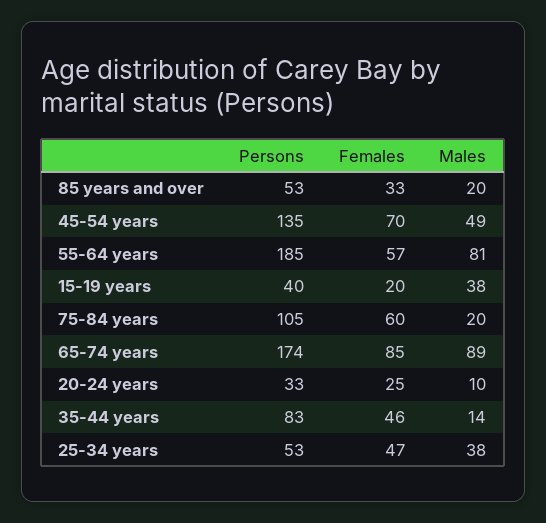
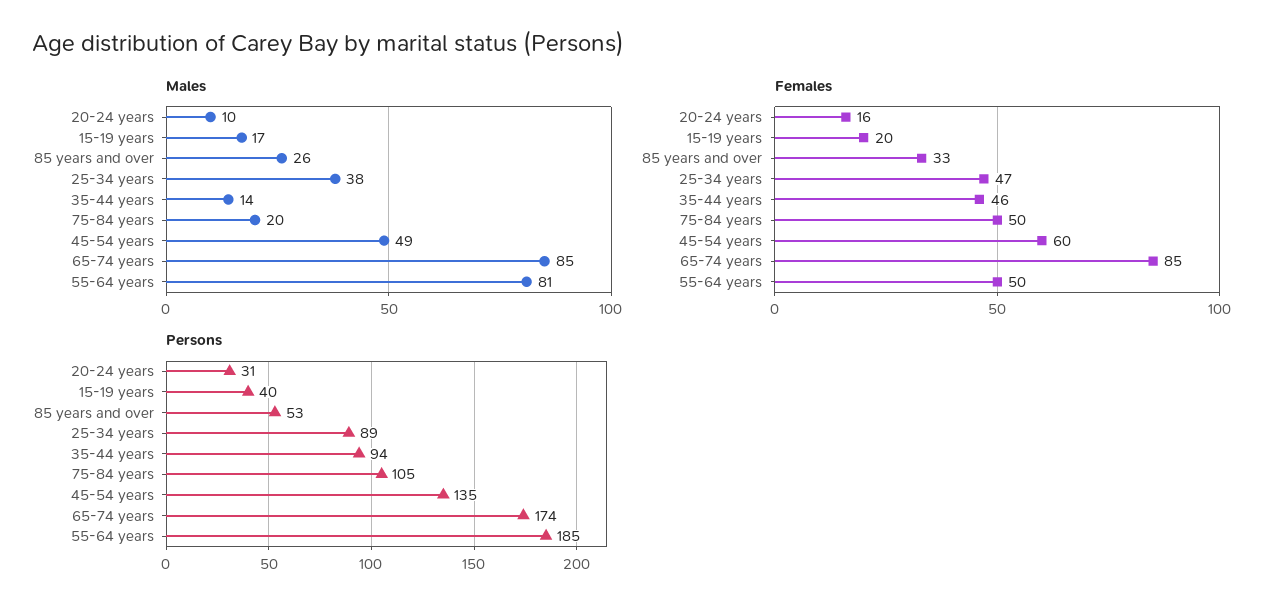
Males, 85 years and over: 20 -> 26
Females, 45-54 years: 70 -> 60
Females, 55-64 years: 57 -> 50
Males, 15-19 years: 38 -> 17
Females, 75-84 years: 60 -> 50
Males, 65-74 years: 89 -> 85
Persons, 20-24 years: 33 -> 31
Females, 20-24 years: 25 -> 16
Persons, 35-44 years: 83 -> 94
Persons, 25-34 years: 53 -> 89

